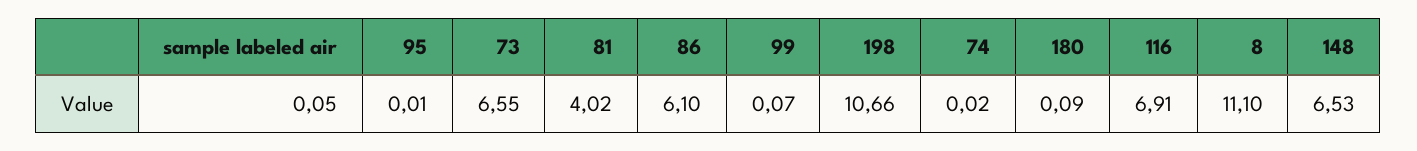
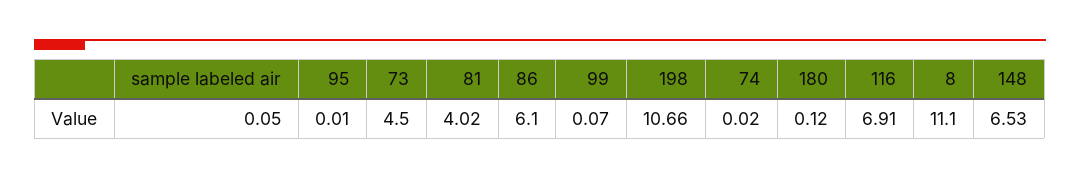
73: 6.55 -> 4.5
180: 0.09 -> 0.12

